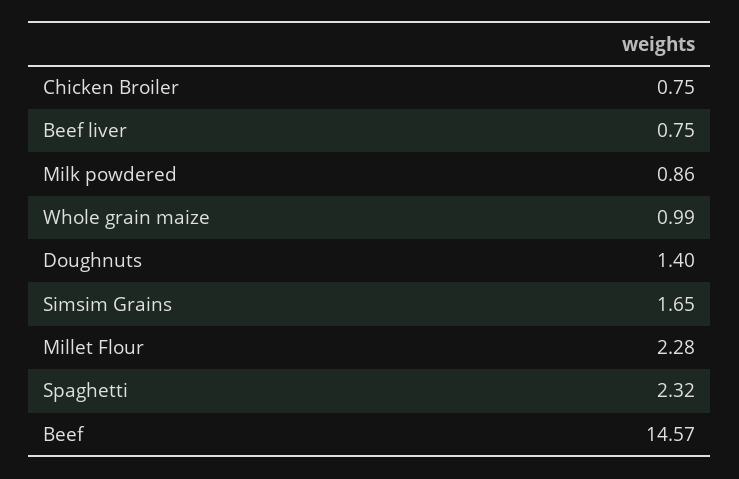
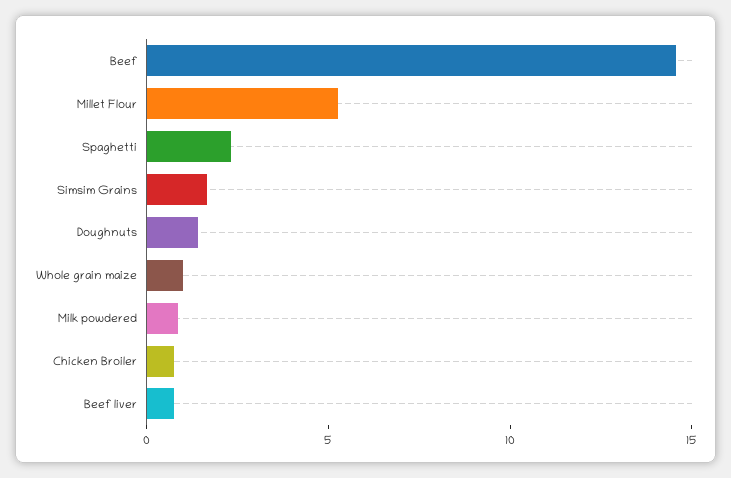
Millet Flour: 2.28 -> 5

